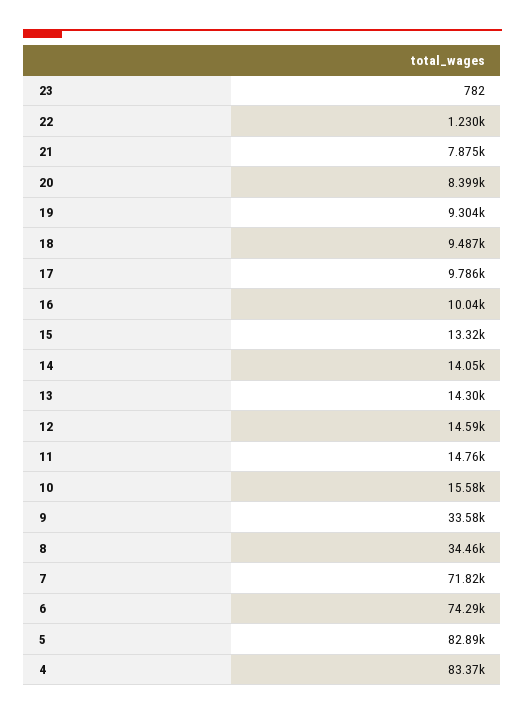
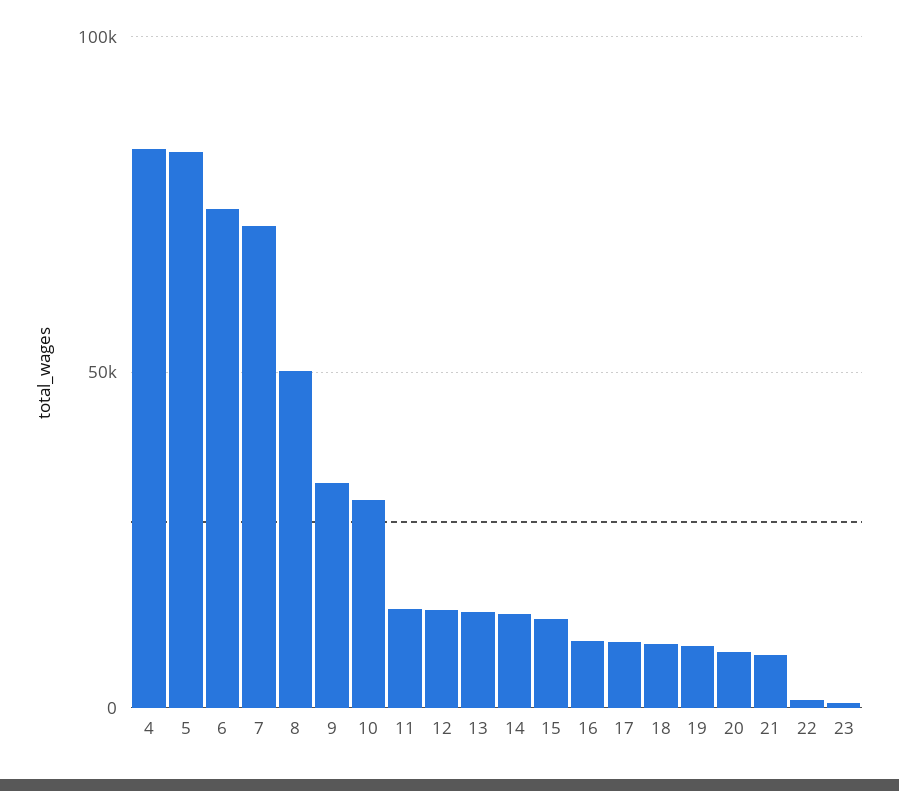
10: 15580 -> 30000
8: 34460 -> 50000

